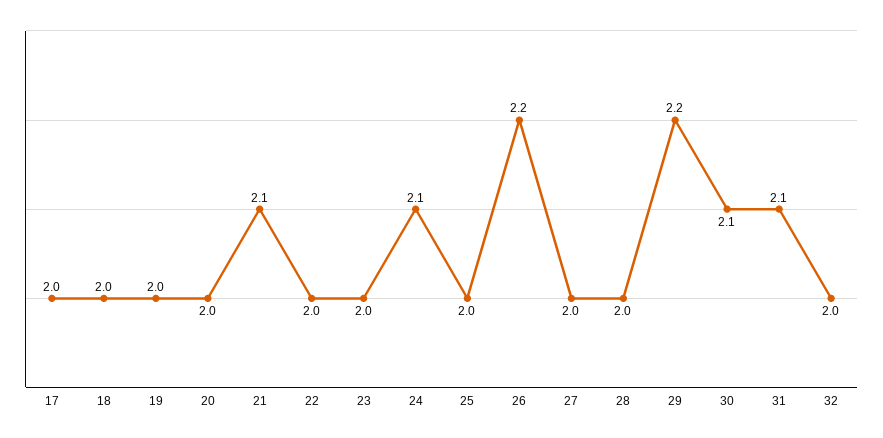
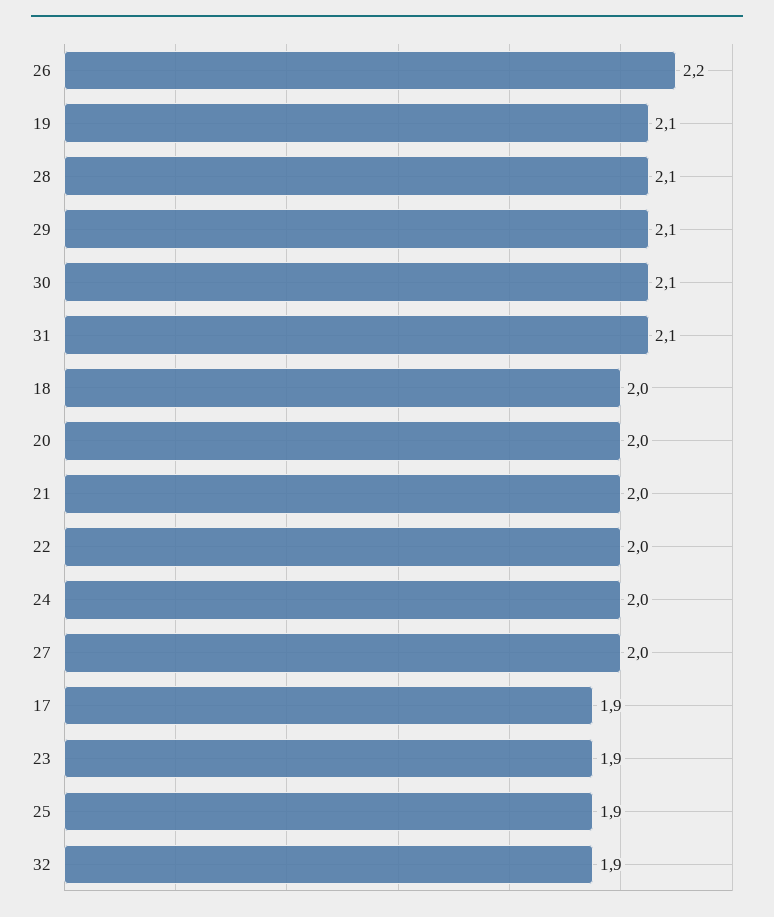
17: 2 -> 1.9
19: 2 -> 2.1
21: 2.1 -> 2
23: 2 -> 1.9
24: 2.1 -> 2
25: 2 -> 1.9
28: 2 -> 2.1
29: 2.2 -> 2.1
32: 2 -> 1.9

